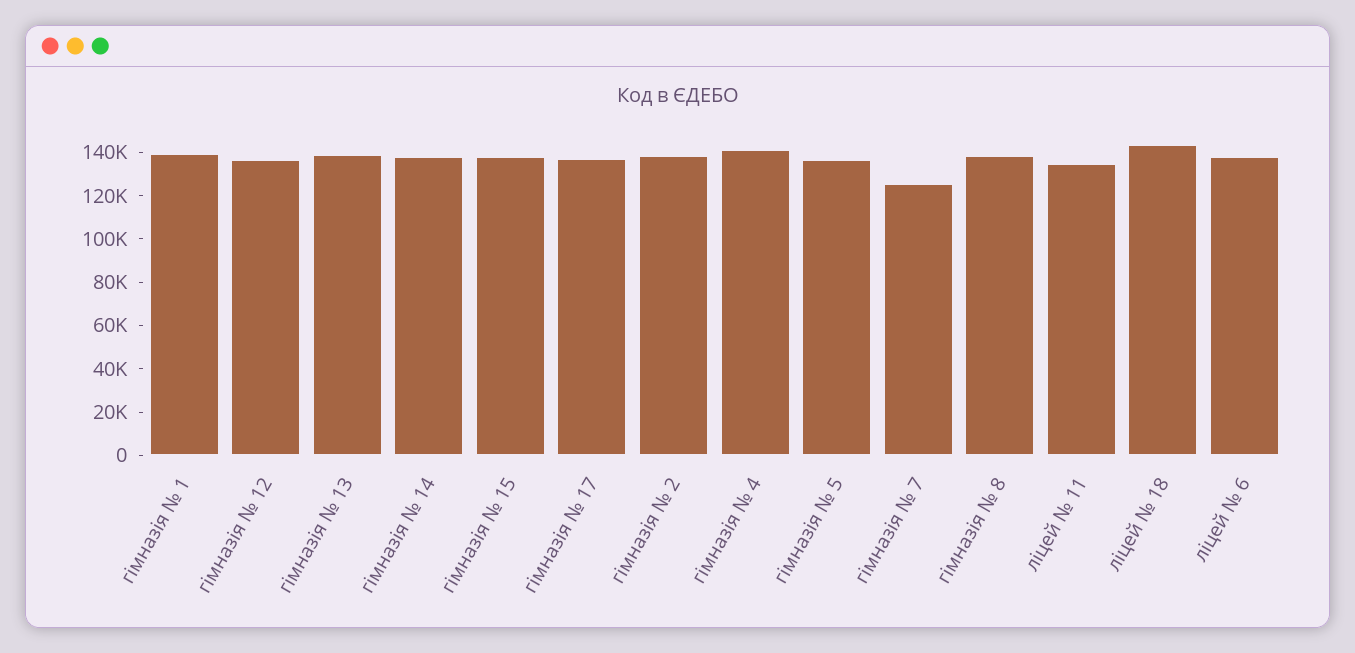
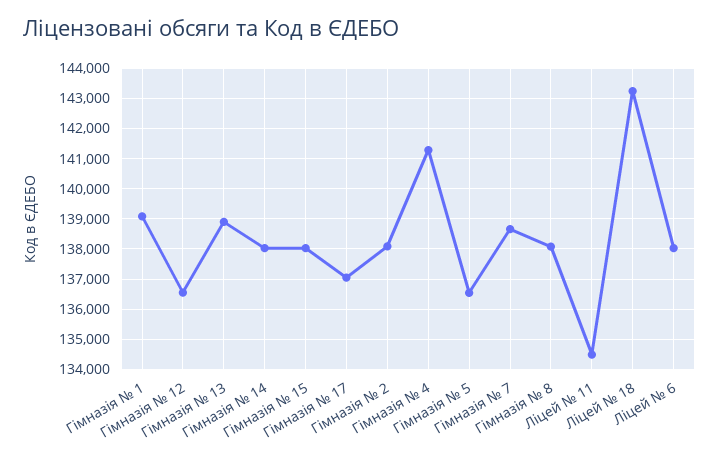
гімназія № 7: 125000 -> 138600

